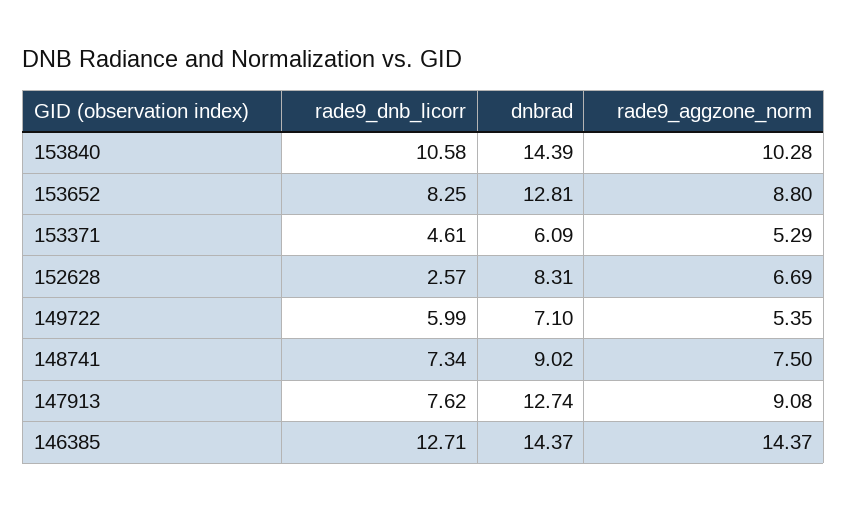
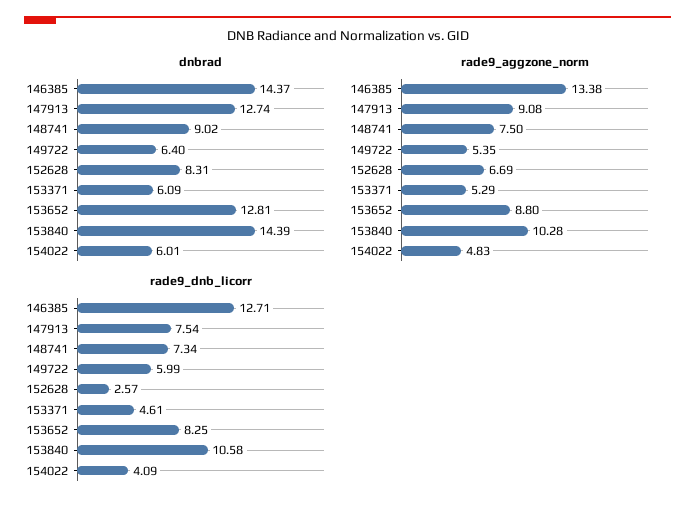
dnbrad, 149722: 7.1 -> 6.4
rade9_dnb_licorr, 147913: 7.62 -> 7.54
rade9_aggzone_norm, 146385: 14.37 -> 13.38
dnbrad, 154022: none -> 6.01
rade9_aggzone_norm, 154022: none -> 4.83
rade9_dnb_licorr, 154022: none -> 4.09

